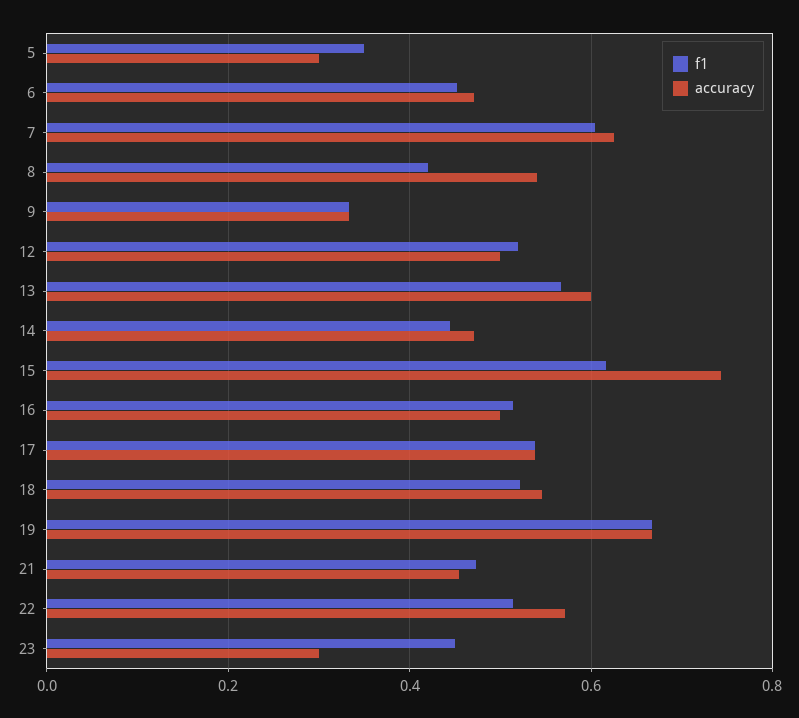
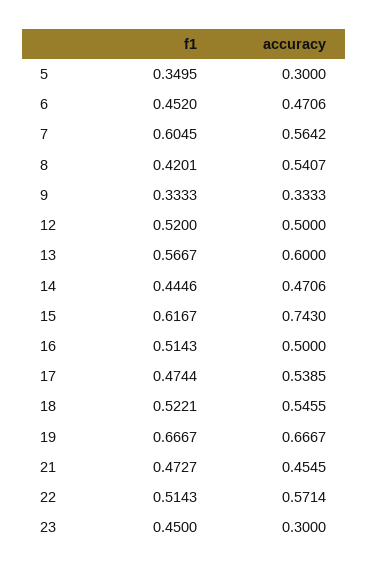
accuracy, 7: 0.62 -> 0.5642
f1, 17: 0.54 -> 0.4744

